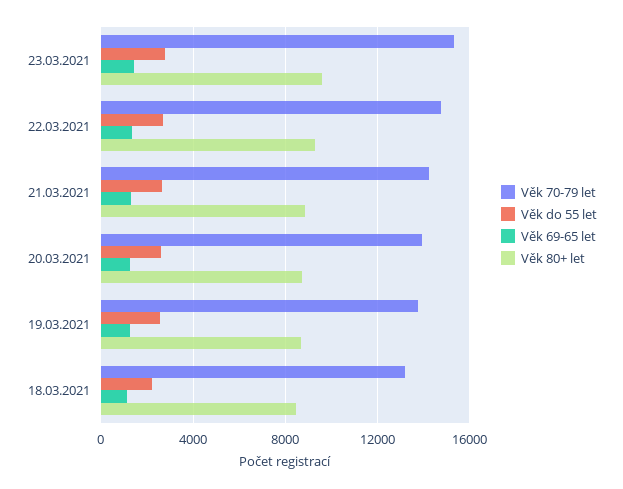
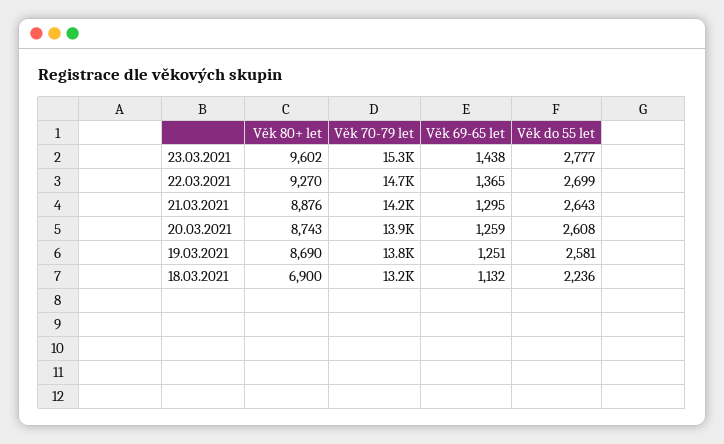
Věk 80+ let, 18.03.2021: 8500 -> 6900

